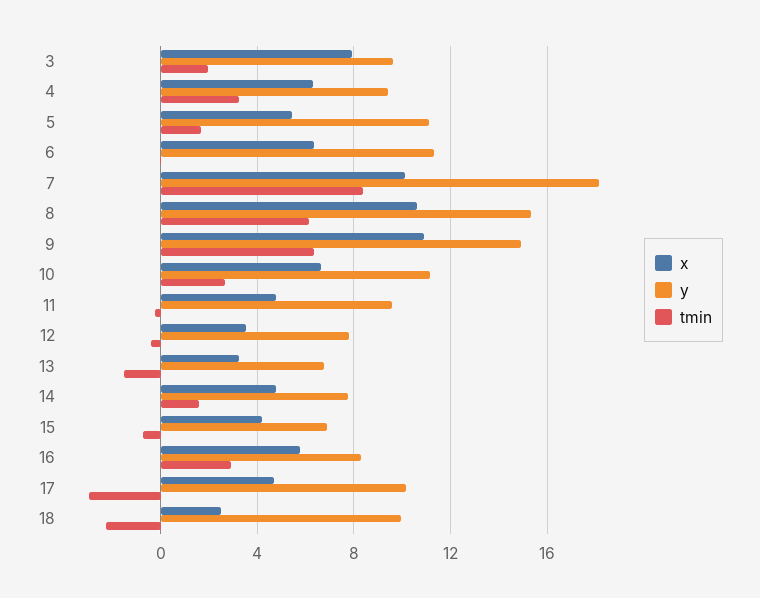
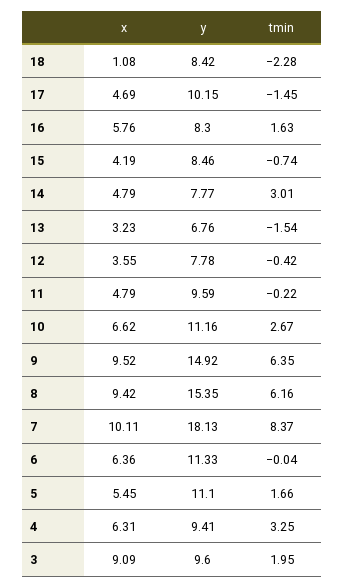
x, 3: 8 -> 9.09
x, 8: 10.5 -> 9.42
x, 9: 11 -> 9.52
tmin, 14: 1.5 -> 3.01
y, 15: 7 -> 8.46
tmin, 16: 3 -> 1.63
tmin, 17: -3 -> -1.45
x, 18: 2.5 -> 1.08
y, 18: 10 -> 8.42

